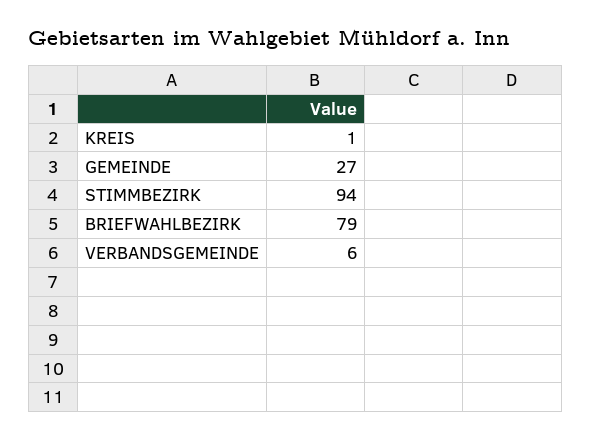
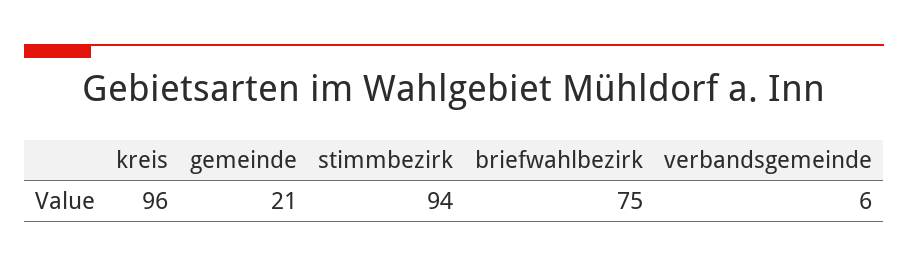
KREIS: 1 -> 96
GEMEINDE: 27 -> 21
BRIEFWAHLBEZIRK: 79 -> 75

